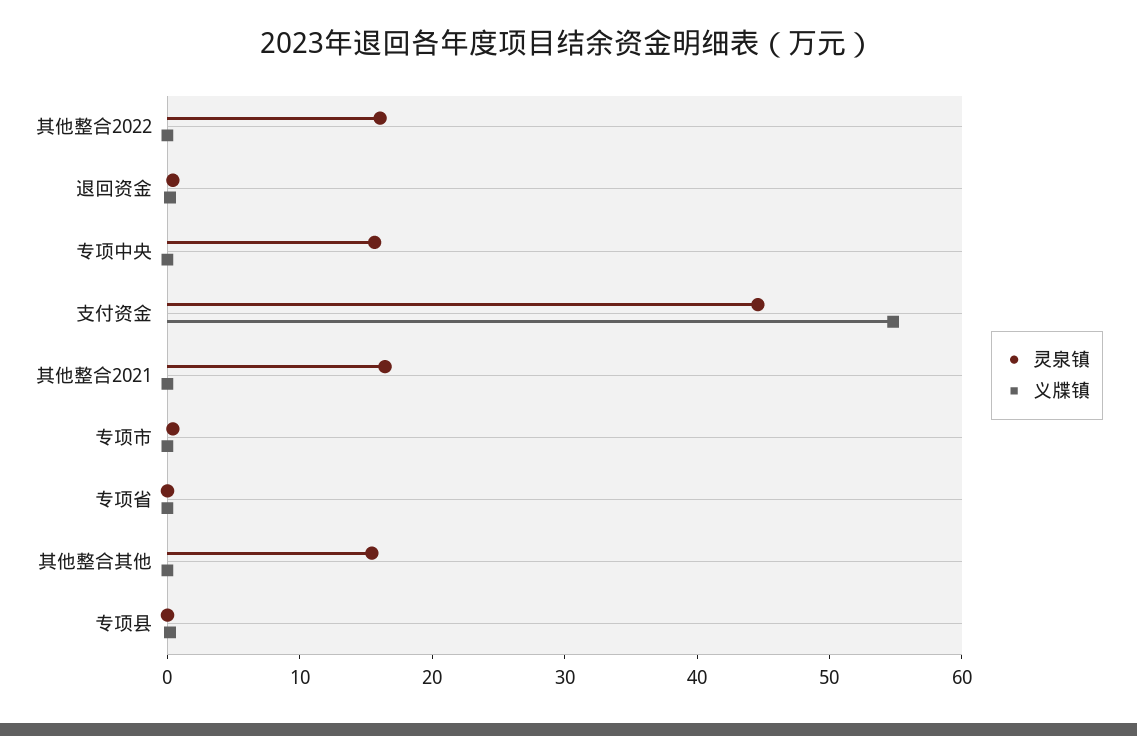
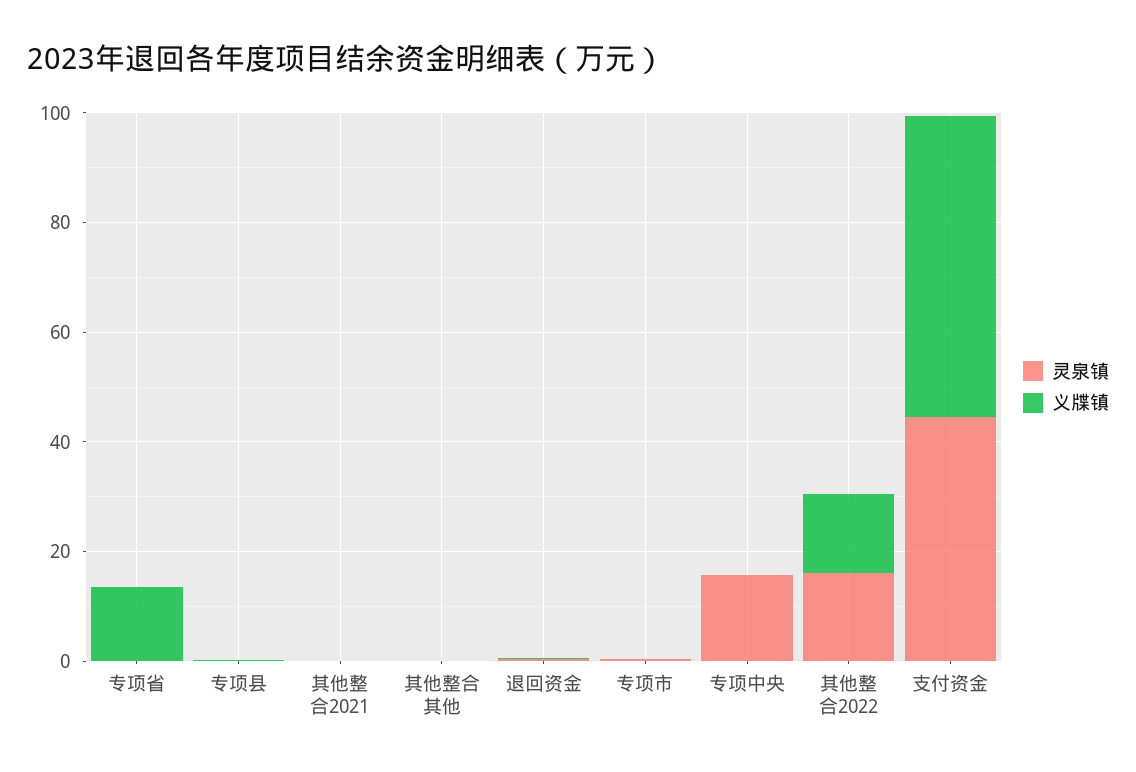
义牒镇, 其他整合2022: 0 -> 15
灵泉镇, 其他整合2021: 16 -> 0
义牒镇, 专项省: 0 -> 15
灵泉镇, 其他整合其他: 16 -> 0

